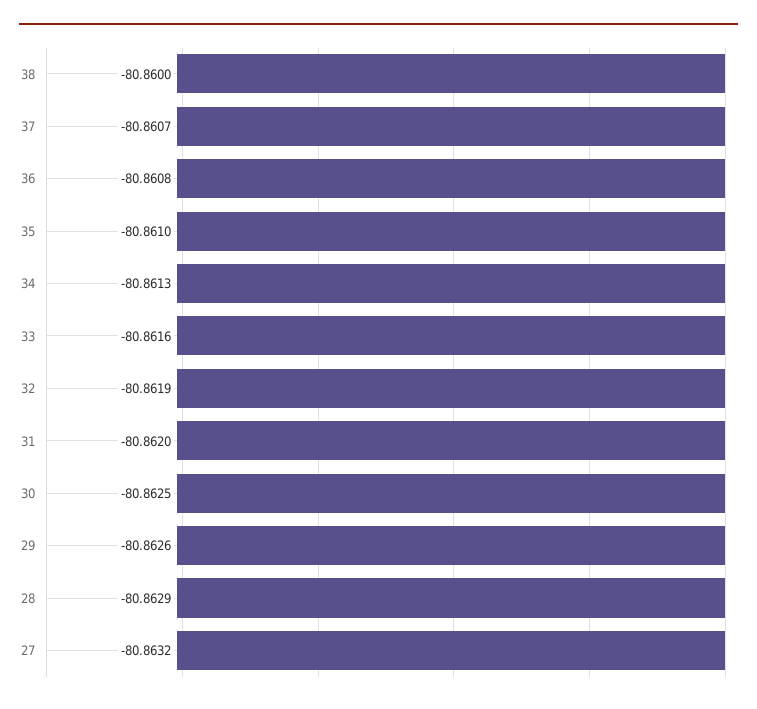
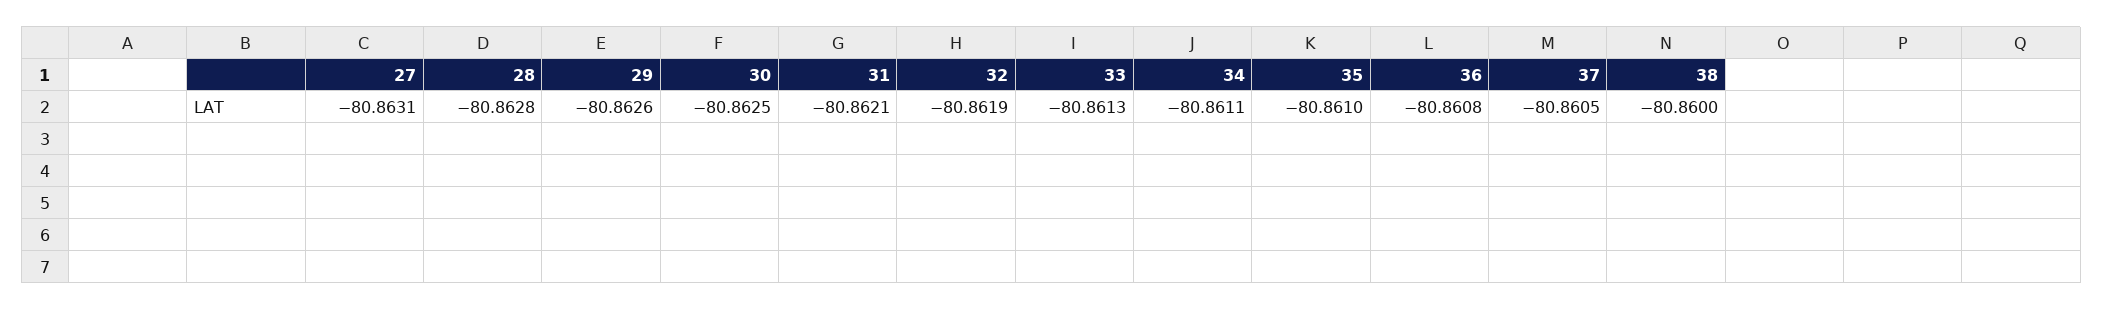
37: -80.8607 -> -80.8605
34: -80.8613 -> -80.8611
33: -80.8616 -> -80.8613
31: -80.862 -> -80.8621
28: -80.8629 -> -80.8628
27: -80.8632 -> -80.8631

